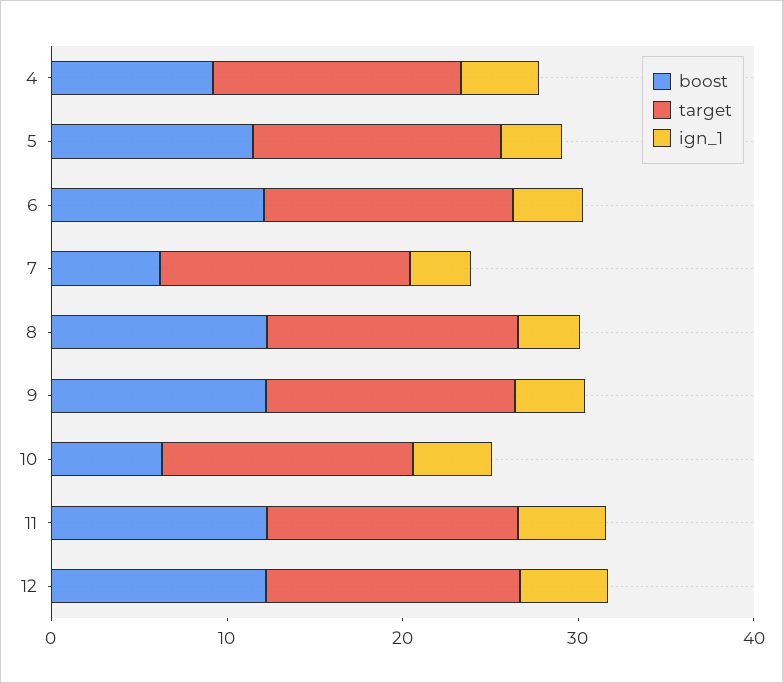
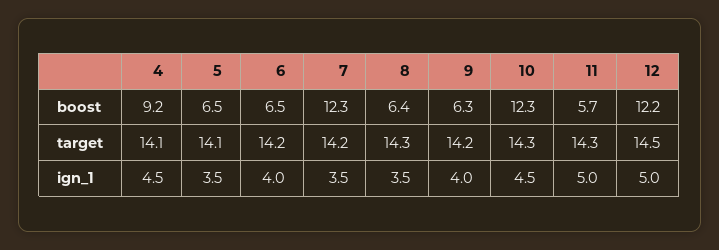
boost, 5: 12 -> 6.5
boost, 6: 12 -> 6.5
boost, 7: 6 -> 12.3
boost, 8: 12 -> 6.4
boost, 9: 12 -> 6.3
boost, 10: 6 -> 12.3
boost, 11: 12 -> 5.7

